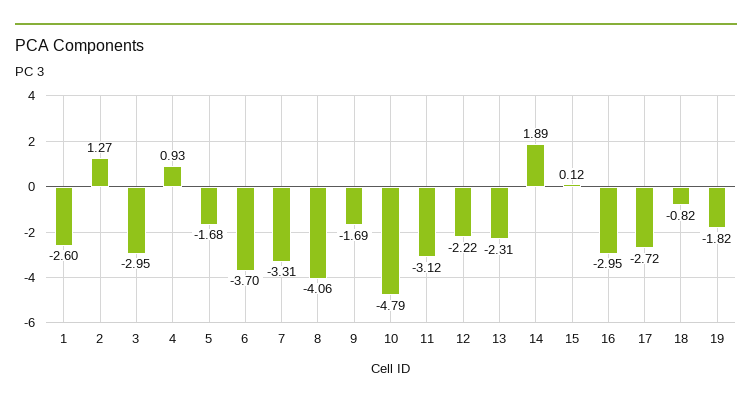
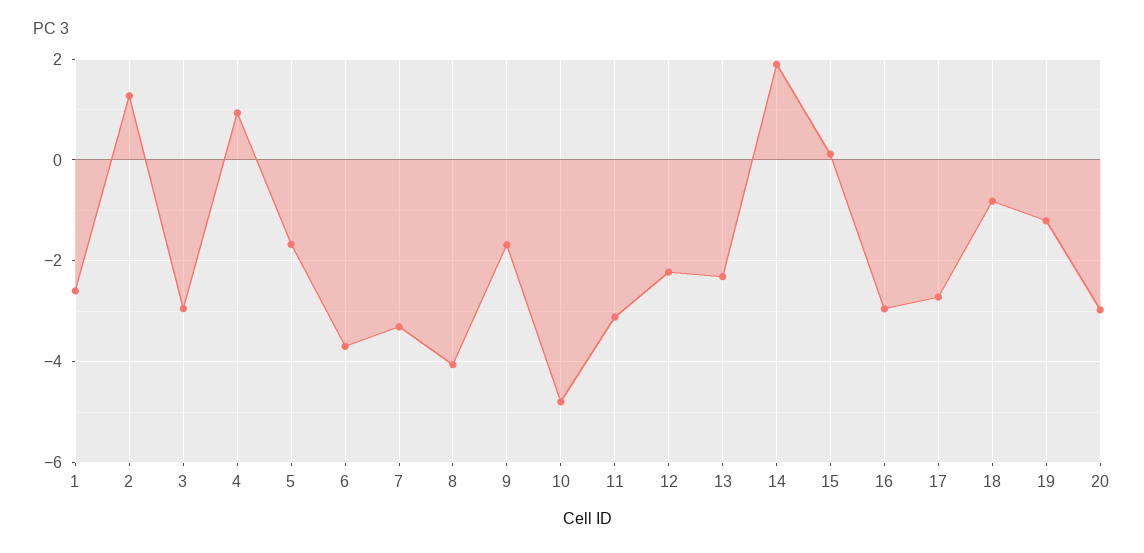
19: -1.82 -> -1.2
20: none -> -3

